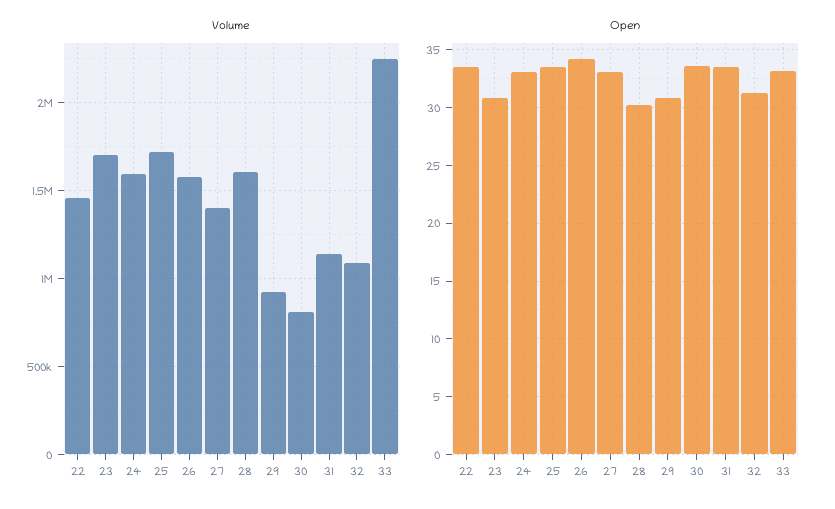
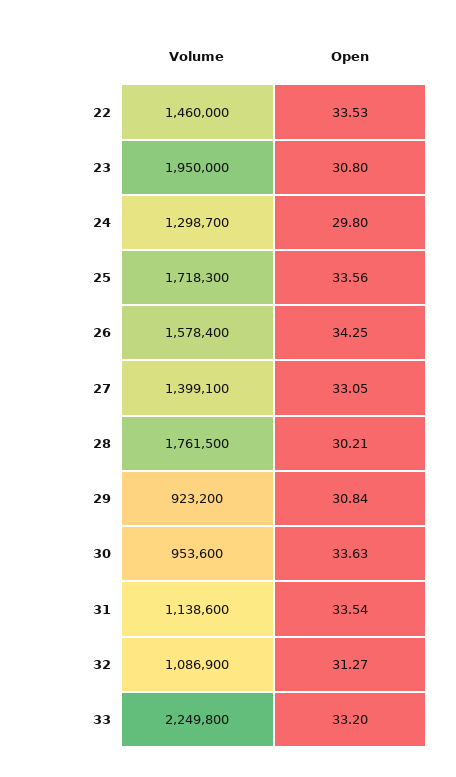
Volume, 23: 1700000 -> 1950000
Volume, 24: 1600000 -> 1298700
Volume, 28: 1600000 -> 1761500
Volume, 30: 800000 -> 953600
Open, 24: 33 -> 29.8

